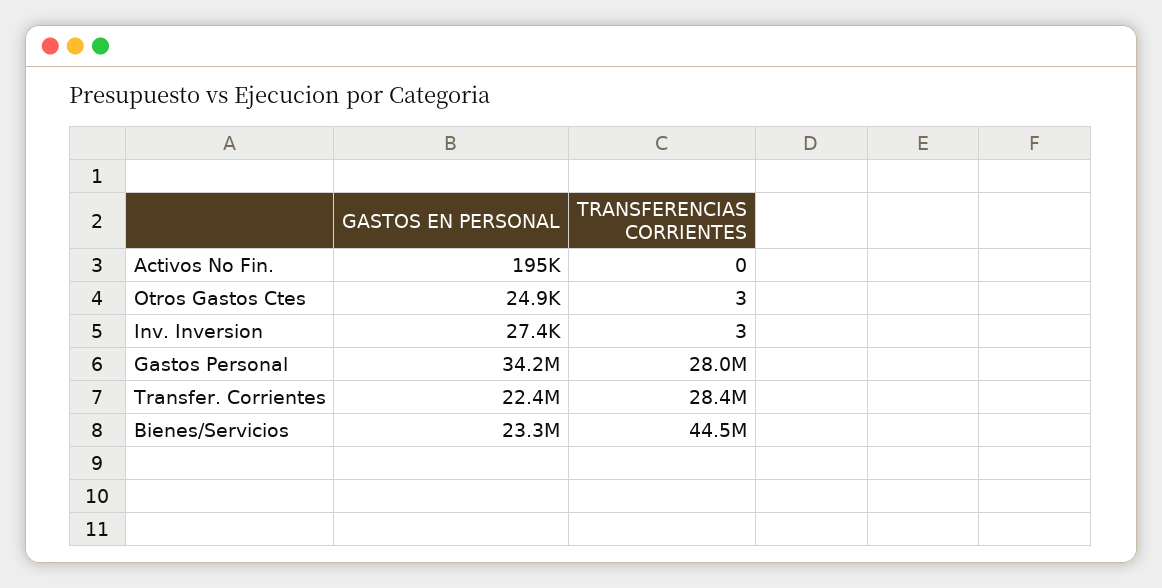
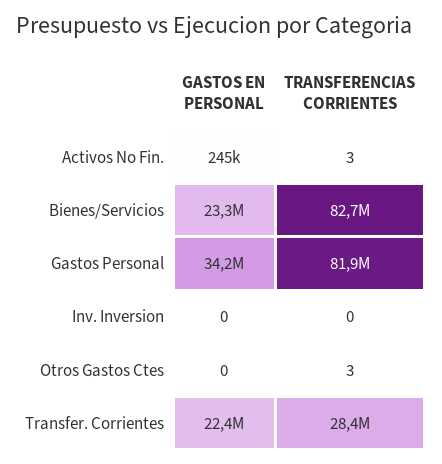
GASTOS EN PERSONAL, Activos No Fin.: 195000 -> 245000
TRANSFERENCIAS CORRIENTES, Activos No Fin.: 0 -> 3
GASTOS EN PERSONAL, Otros Gastos Ctes: 24900 -> 0
GASTOS EN PERSONAL, Inv. Inversion: 27400 -> 0
TRANSFERENCIAS CORRIENTES, Inv. Inversion: 3 -> 0
TRANSFERENCIAS CORRIENTES, Gastos Personal: 28000000 -> 81900000
TRANSFERENCIAS CORRIENTES, Bienes/Servicios: 44500000 -> 82700000

